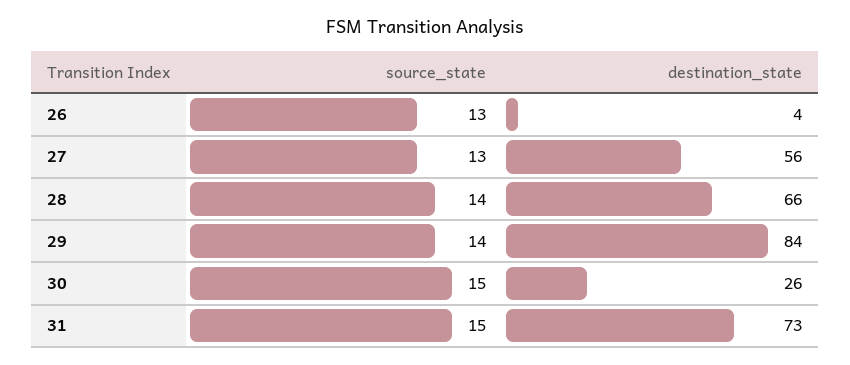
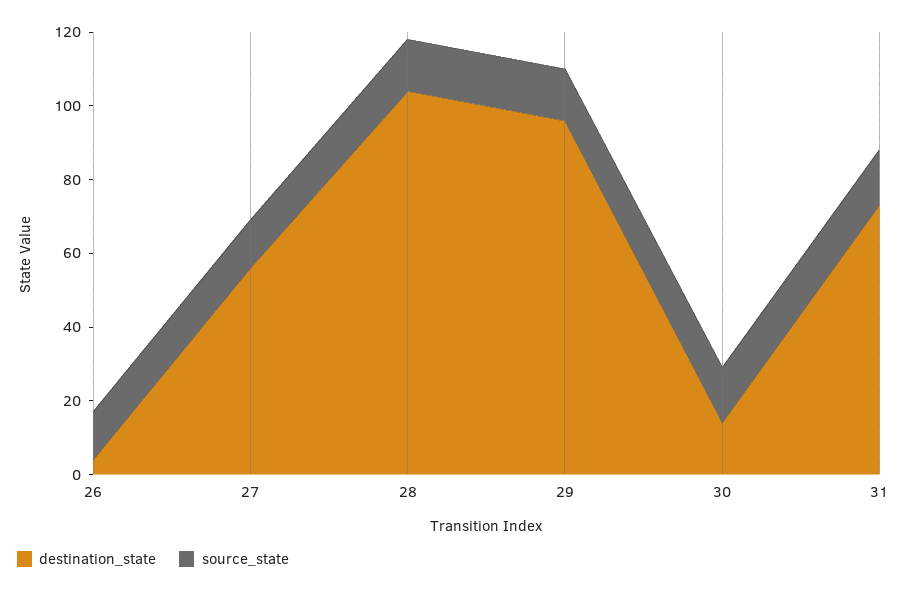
destination_state, 28: 66 -> 105
destination_state, 29: 84 -> 95
destination_state, 30: 26 -> 15

